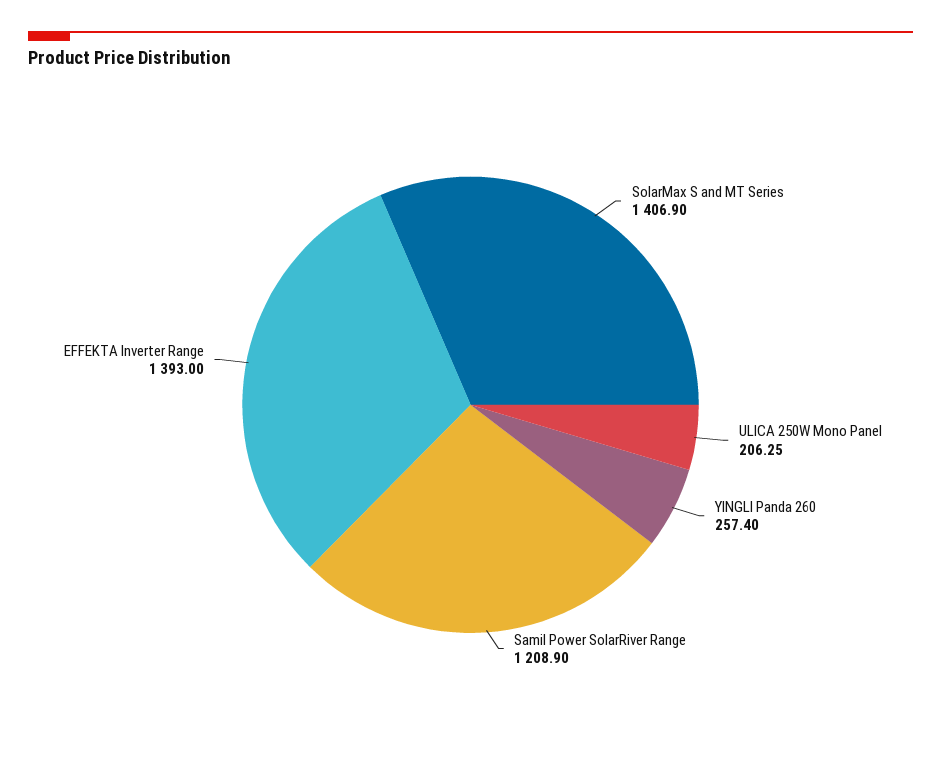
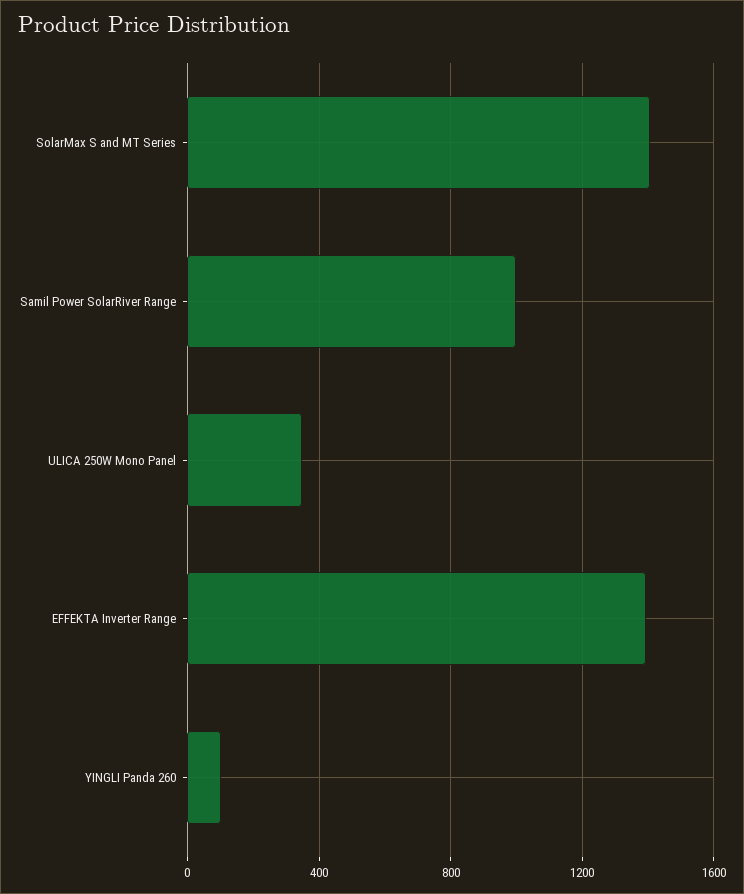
ULICA 250W Mono Panel: 206.25 -> 350
YINGLI Panda 260: 257.4 -> 100
Samil Power SolarRiver Range: 1208.9 -> 1000

